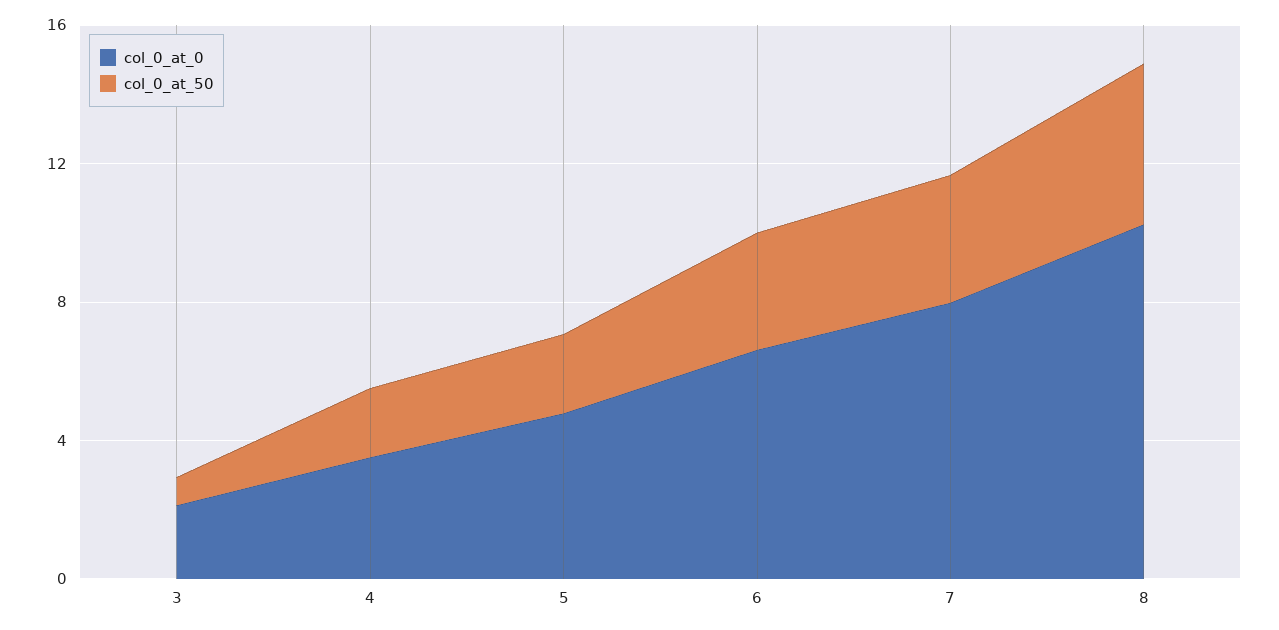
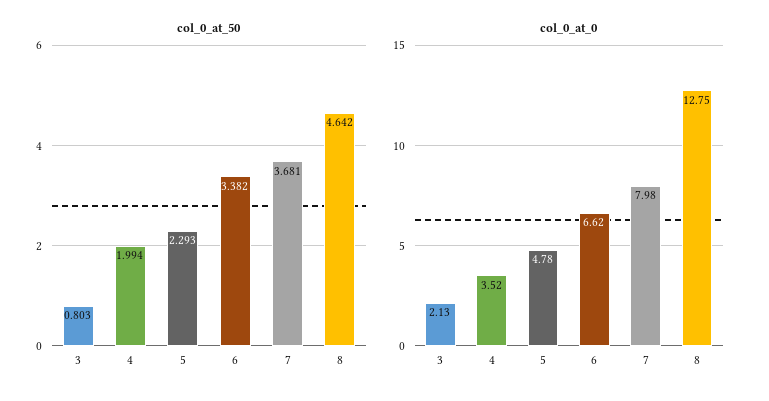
col_0_at_0, 8: 10 -> 12.75

